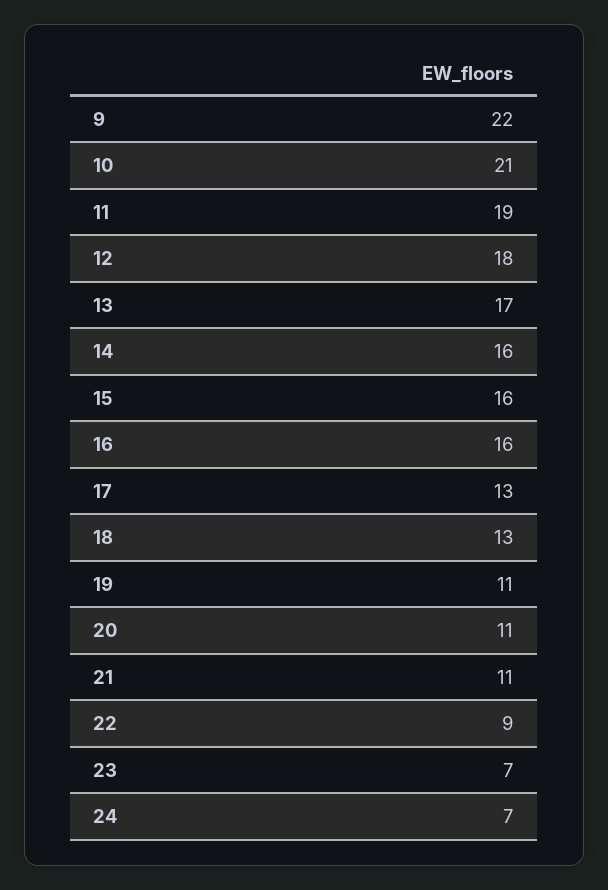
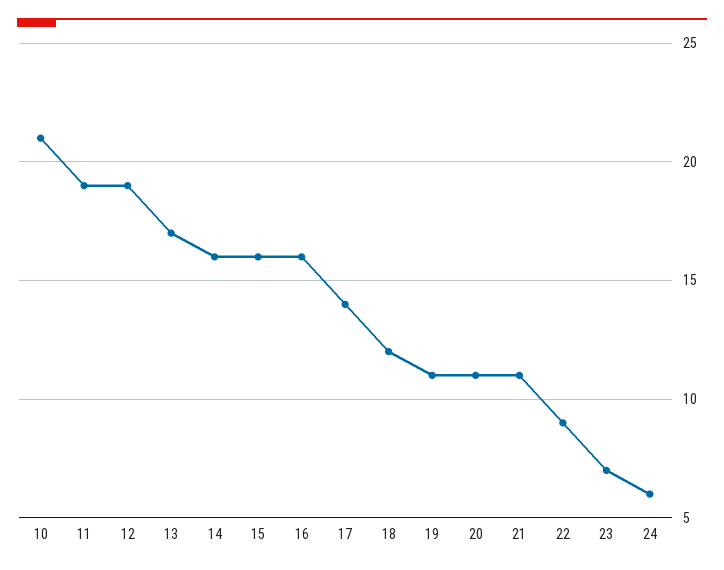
9: 22 -> none
12: 18 -> 19
17: 13 -> 14
18: 13 -> 12
24: 7 -> 6

